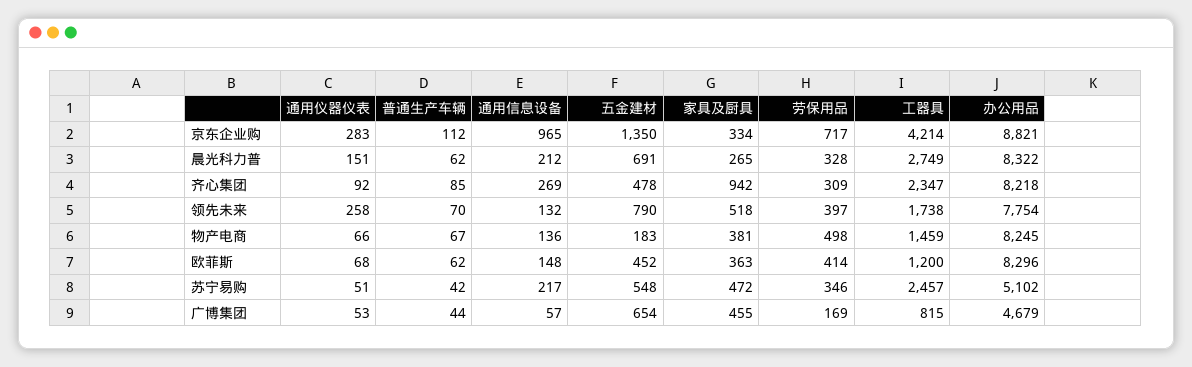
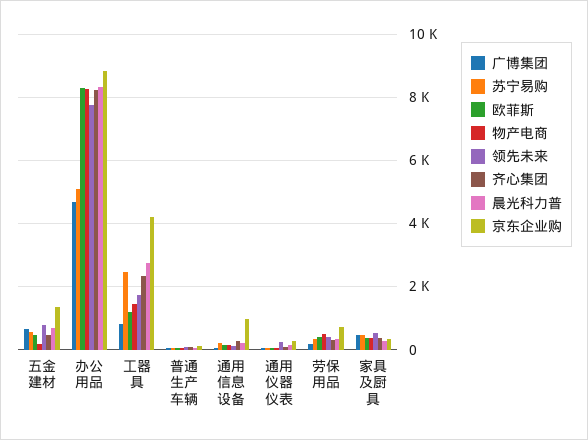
齐心集团, 家具及厨具: 942 -> 400

